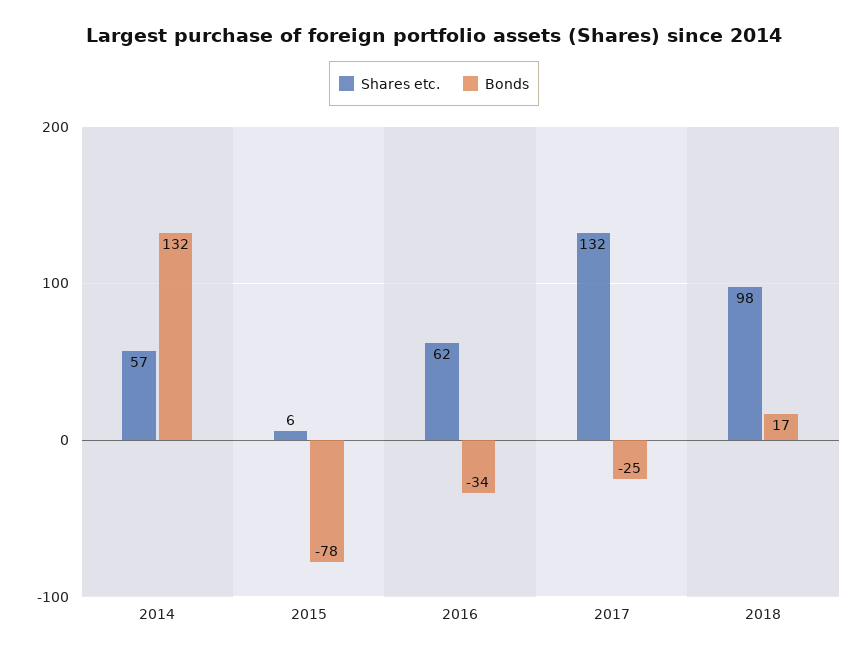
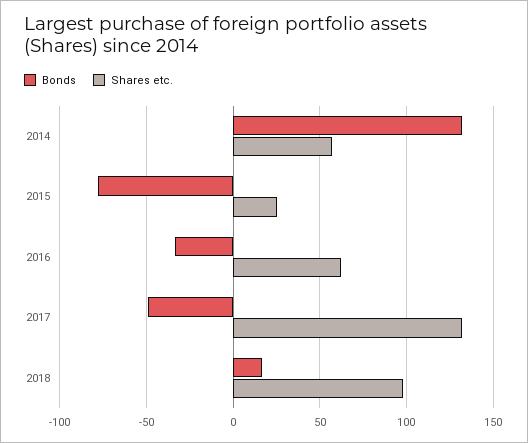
Shares etc., 2015: 6 -> 25
Bonds, 2017: -25 -> -50

